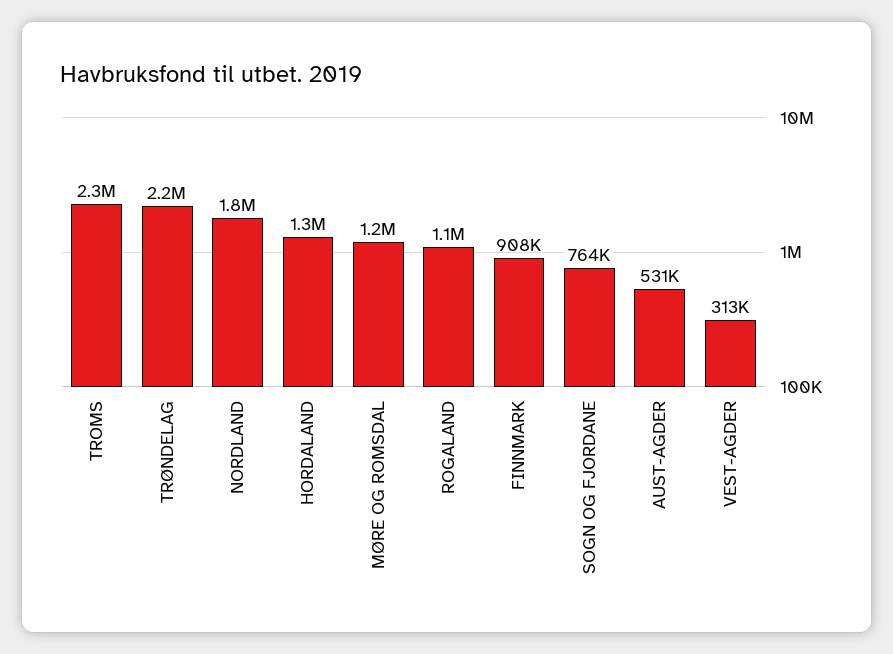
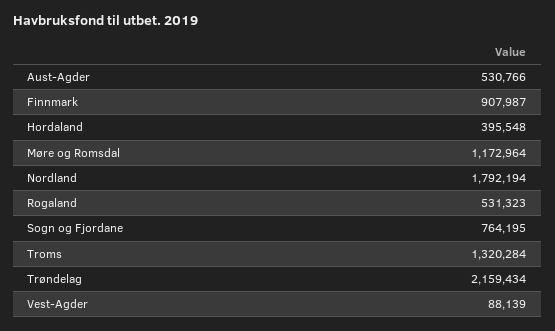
TROMS: 2300000 -> 1320284
HORDALAND: 1300000 -> 395548
ROGALAND: 1100000 -> 531323
VEST-AGDER: 313000 -> 88139

